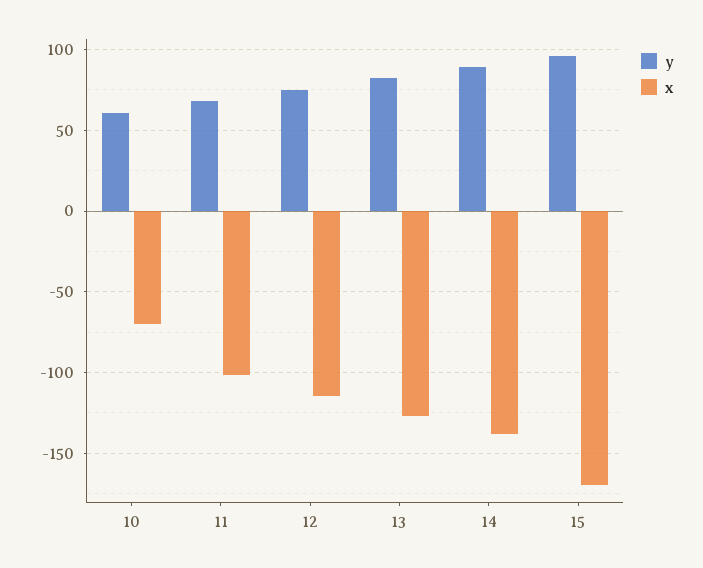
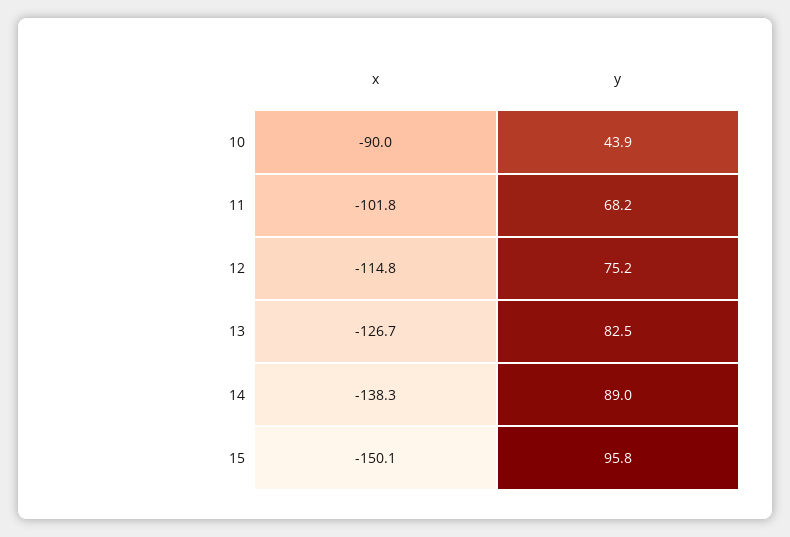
y, 10: 60 -> 43.9
x, 10: -70 -> -90
x, 15: -170 -> -150.1

